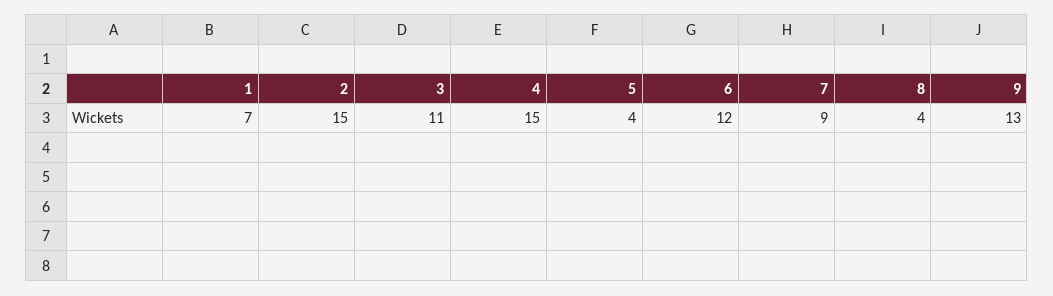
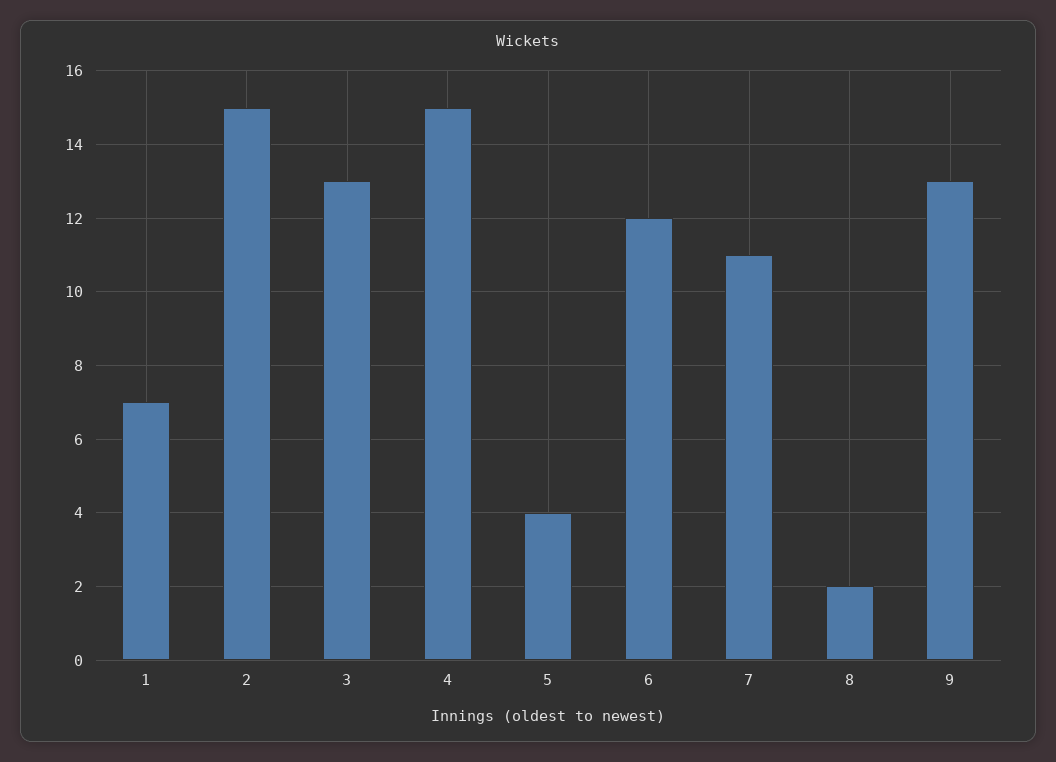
3: 11 -> 13
7: 9 -> 11
8: 4 -> 2

